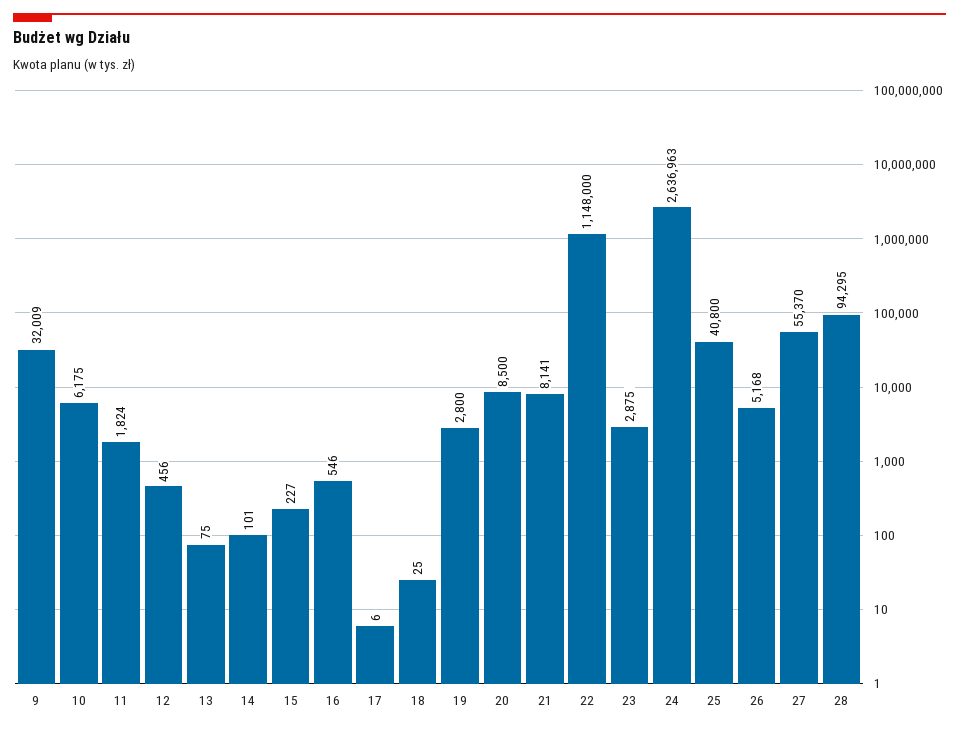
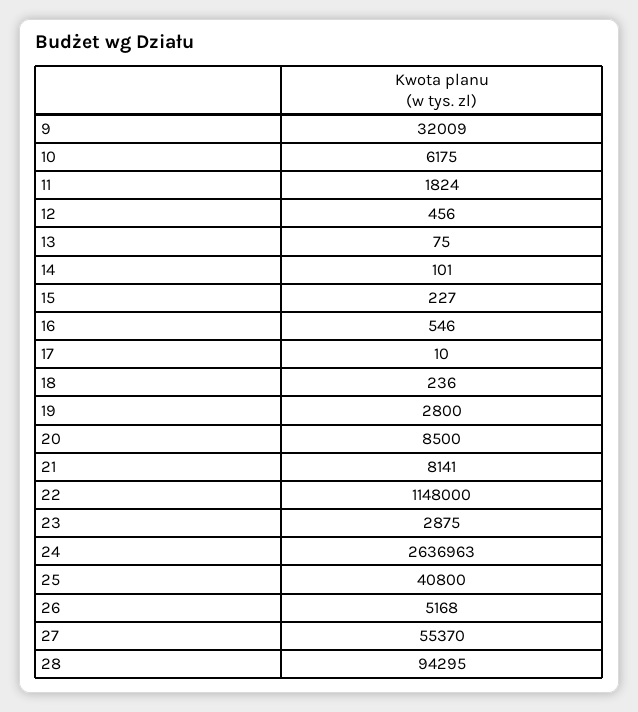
17: 6 -> 10
18: 25 -> 236

